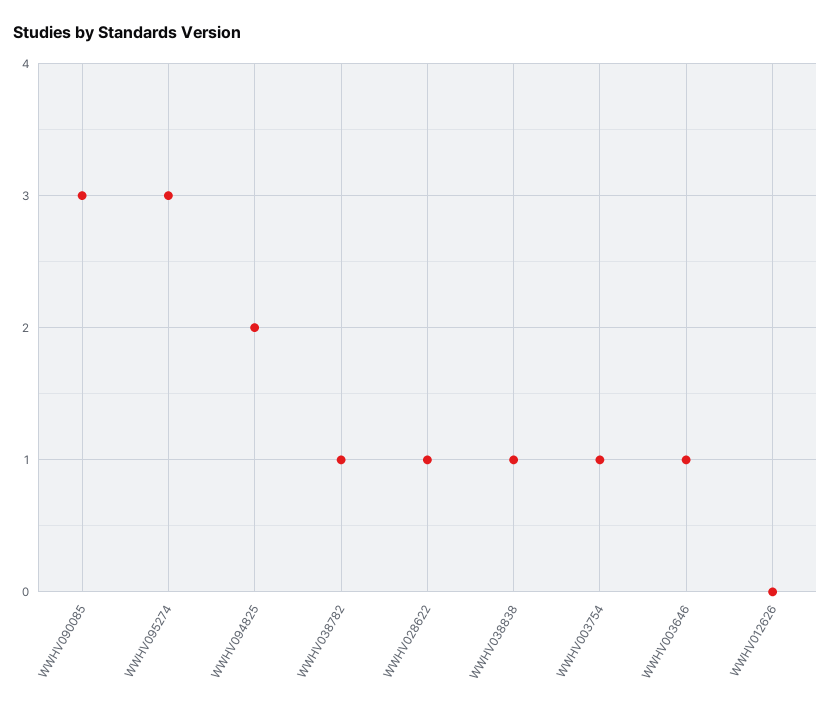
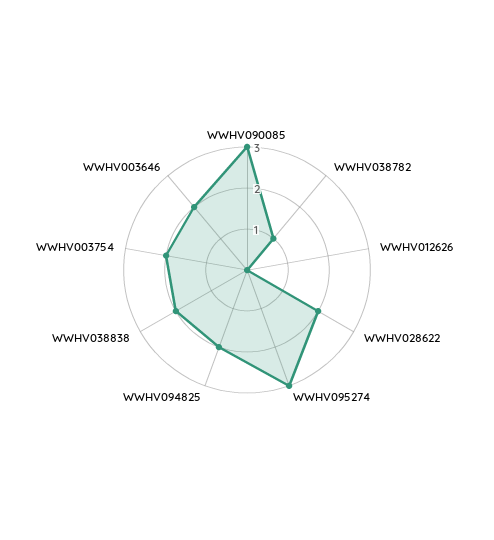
WWHV028622: 1 -> 2
WWHV038838: 1 -> 2
WWHV003754: 1 -> 2
WWHV003646: 1 -> 2

